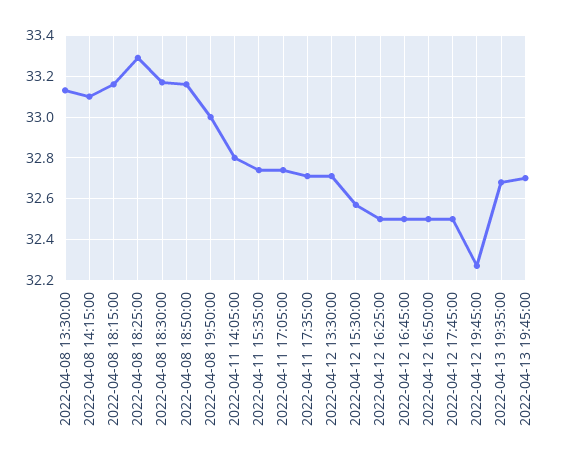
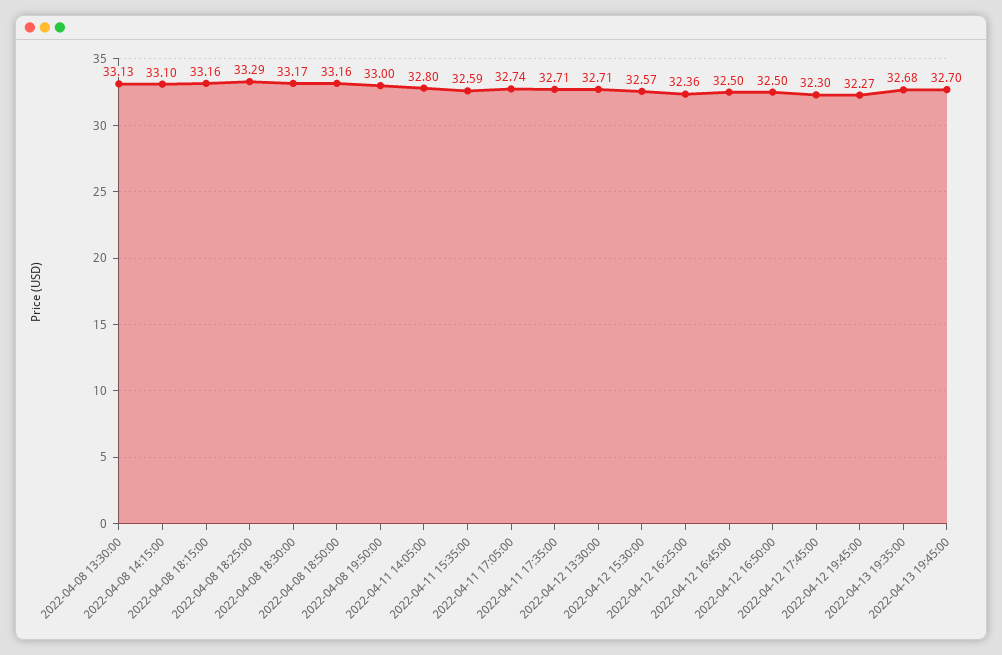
2022-04-11 15:35:00: 32.75 -> 32.59
2022-04-12 16:25:00: 32.5 -> 32.36
2022-04-12 17:45:00: 32.5 -> 32.3

